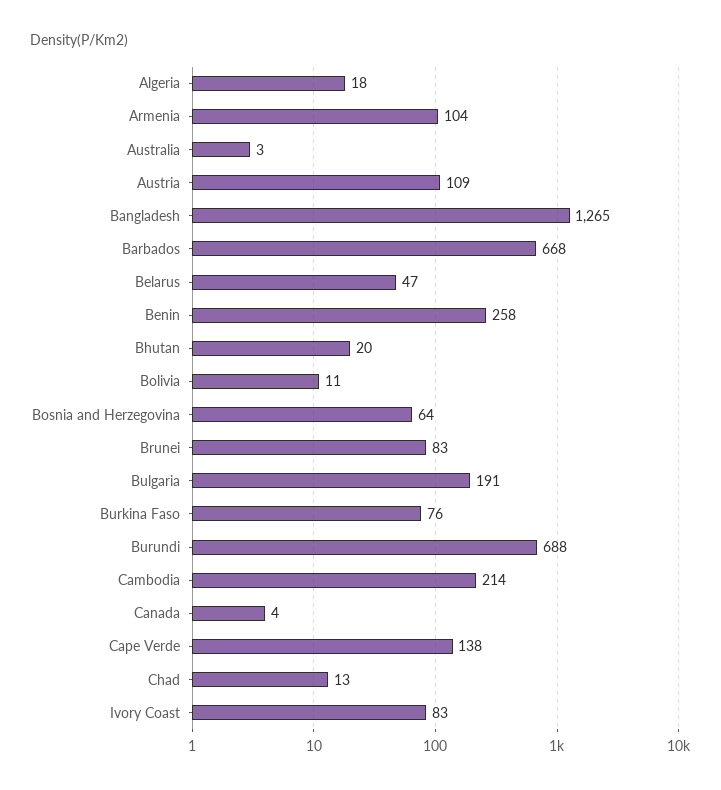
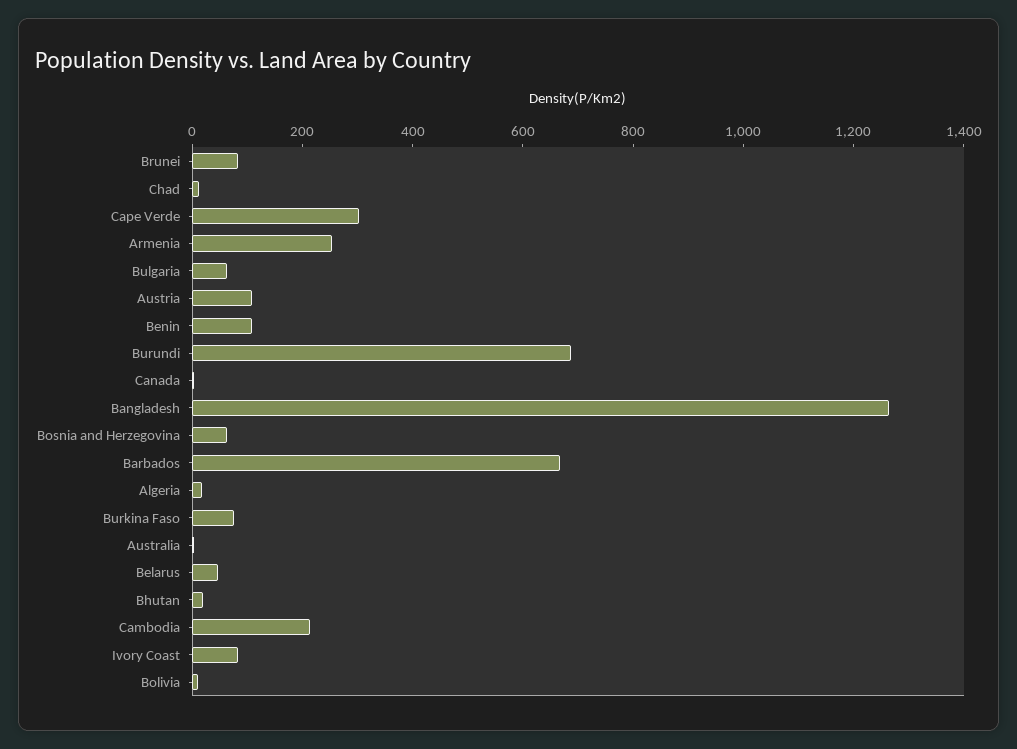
Armenia: 104 -> 250
Benin: 258 -> 100
Bulgaria: 191 -> 50
Cape Verde: 138 -> 300

